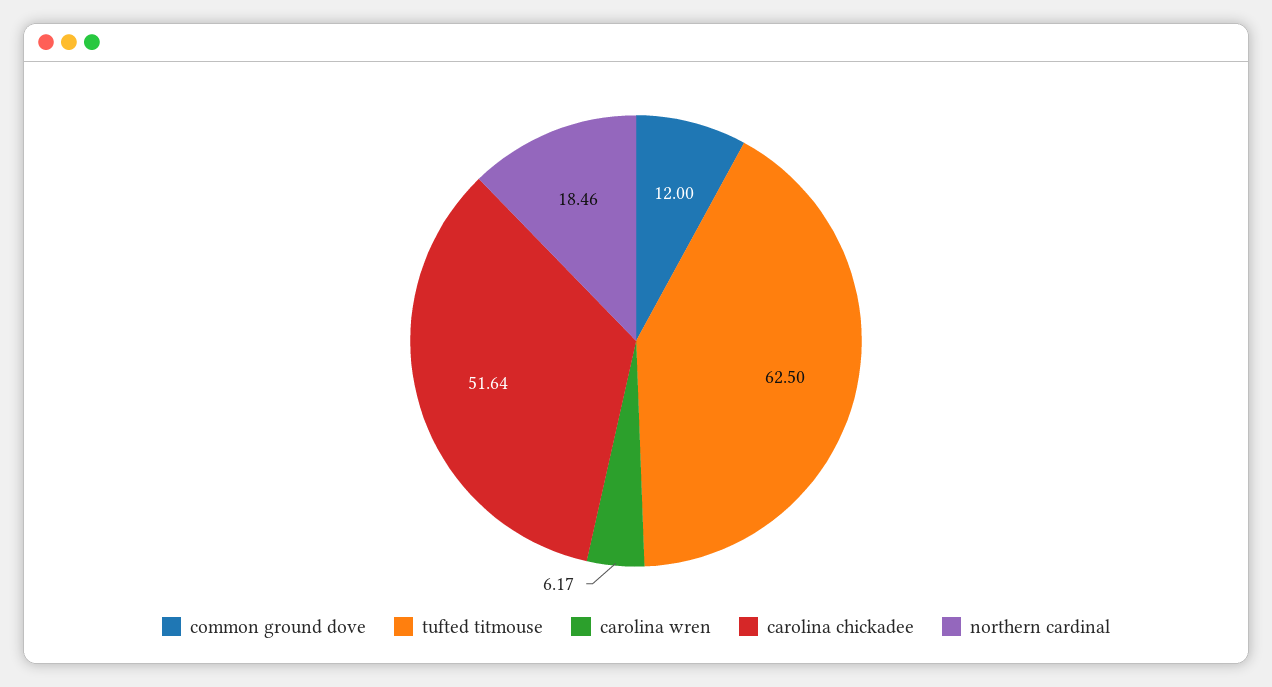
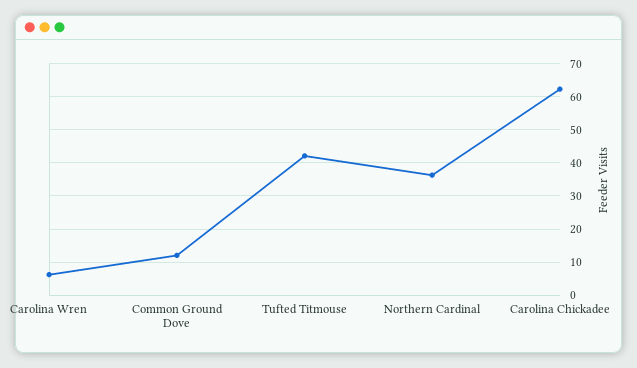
tufted titmouse: 62.5 -> 42
carolina chickadee: 51.64 -> 62
northern cardinal: 18.46 -> 36

